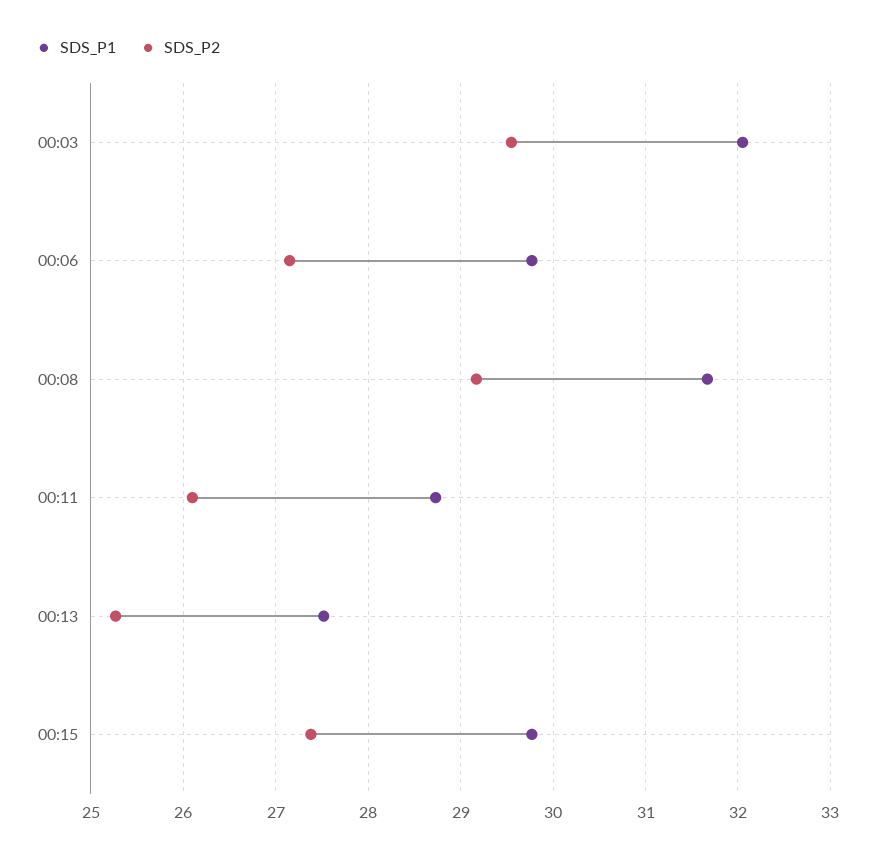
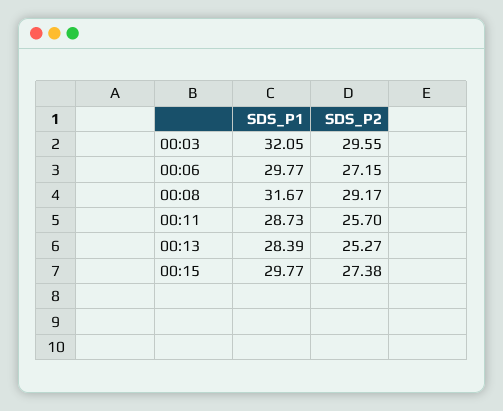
SDS_P2, 00:11: 26.1 -> 25.7
SDS_P1, 00:13: 27.5 -> 28.39

